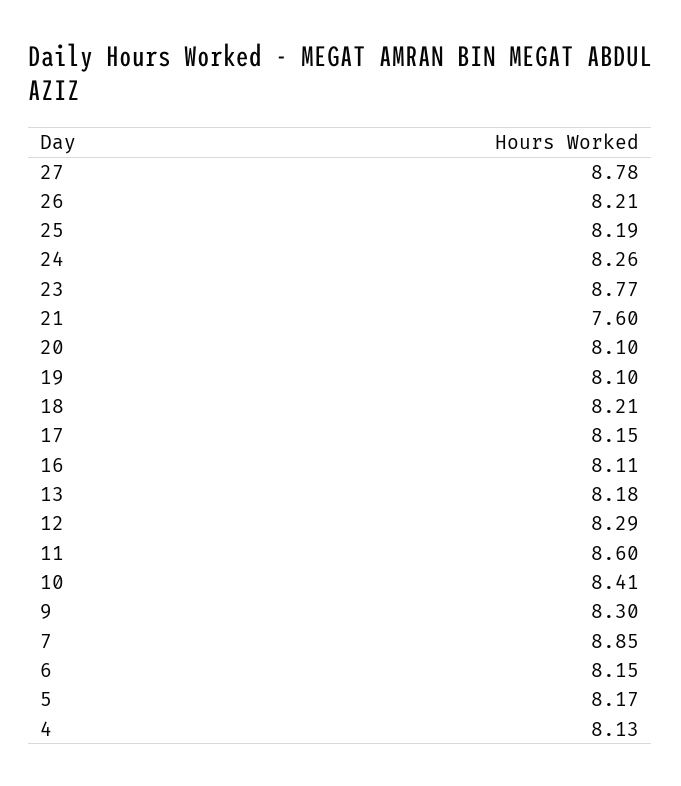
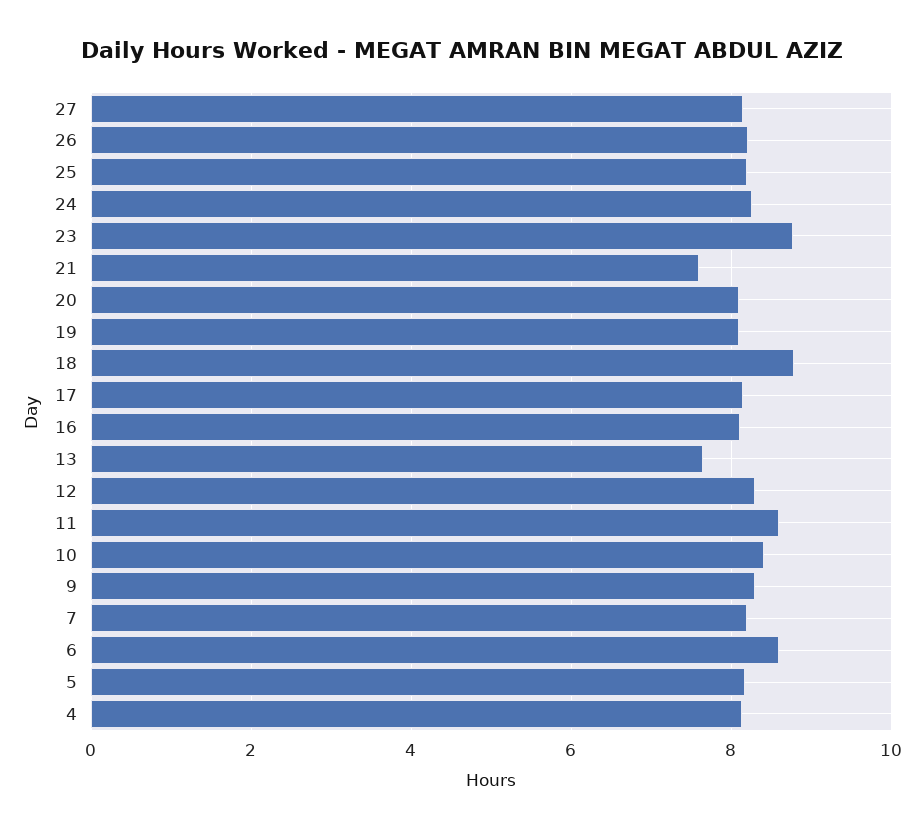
27: 8.78 -> 8.2
18: 8.21 -> 8.8
13: 8.18 -> 7.6
7: 8.85 -> 8.2
6: 8.15 -> 8.6

